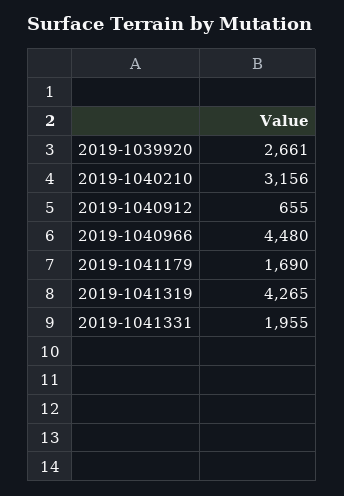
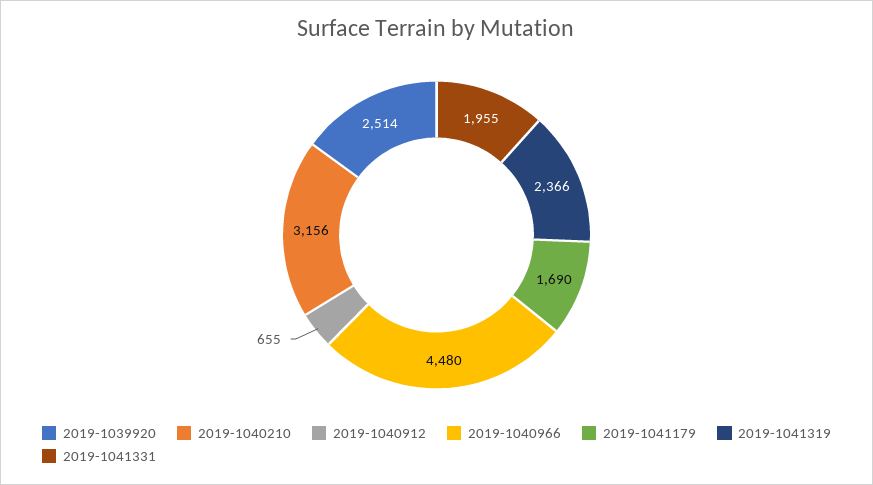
2019-1039920: 2661 -> 2514
2019-1041319: 4265 -> 2366

